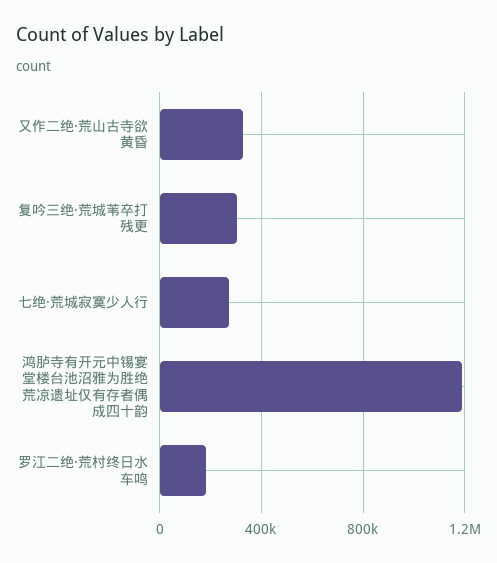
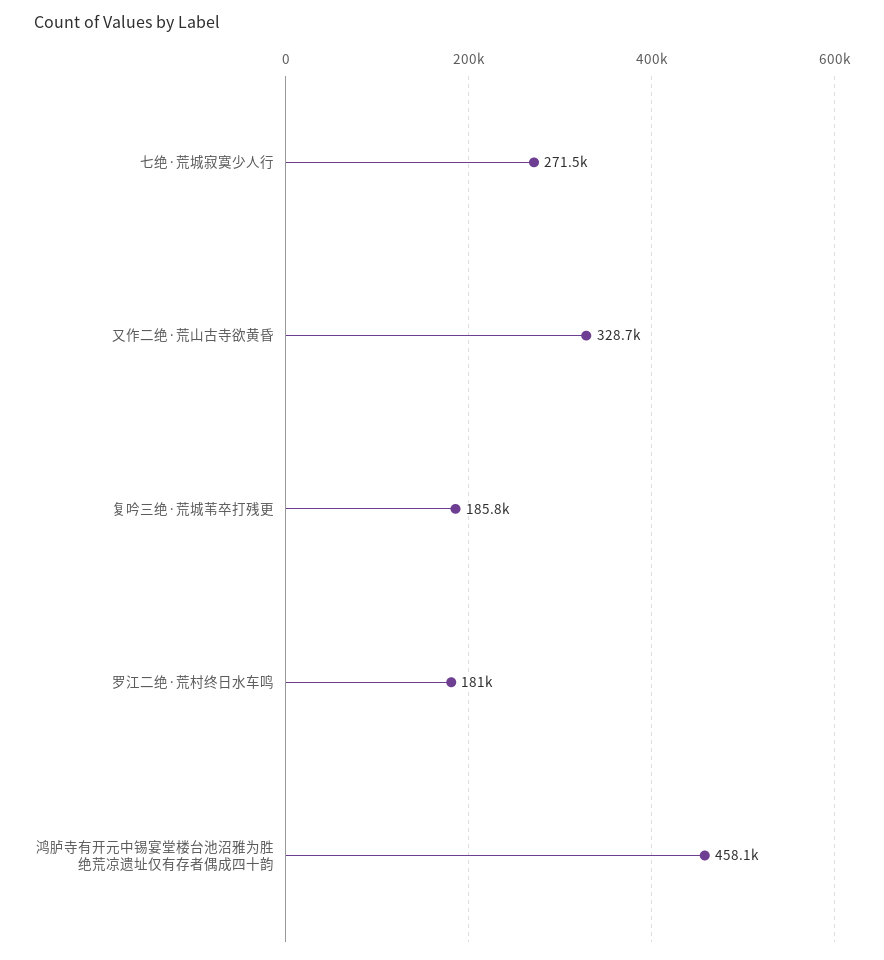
复吟三绝·荒城苇卒打残更: 300000 -> 185800
鸿胪寺有开元中锡宴堂楼台池沼雅为胜绝荒凉遗址仅有存者偶成四十韵: 1200000 -> 458100

